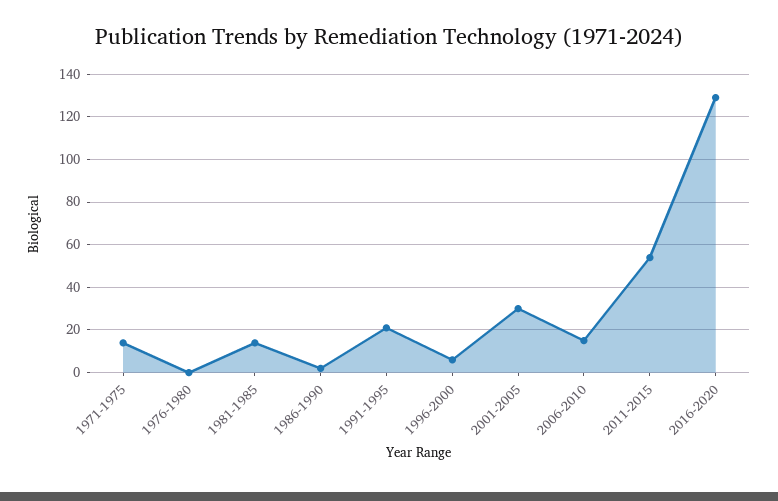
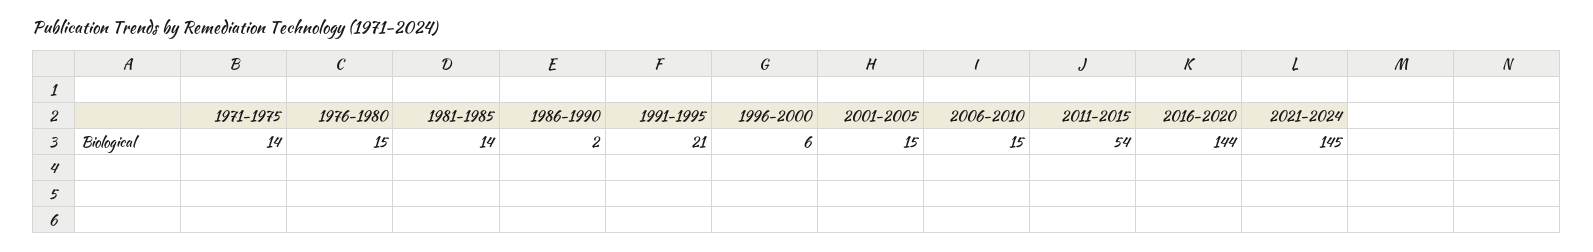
1976-1980: 0 -> 15
2001-2005: 30 -> 15
2016-2020: 130 -> 144
2021-2024: none -> 145

